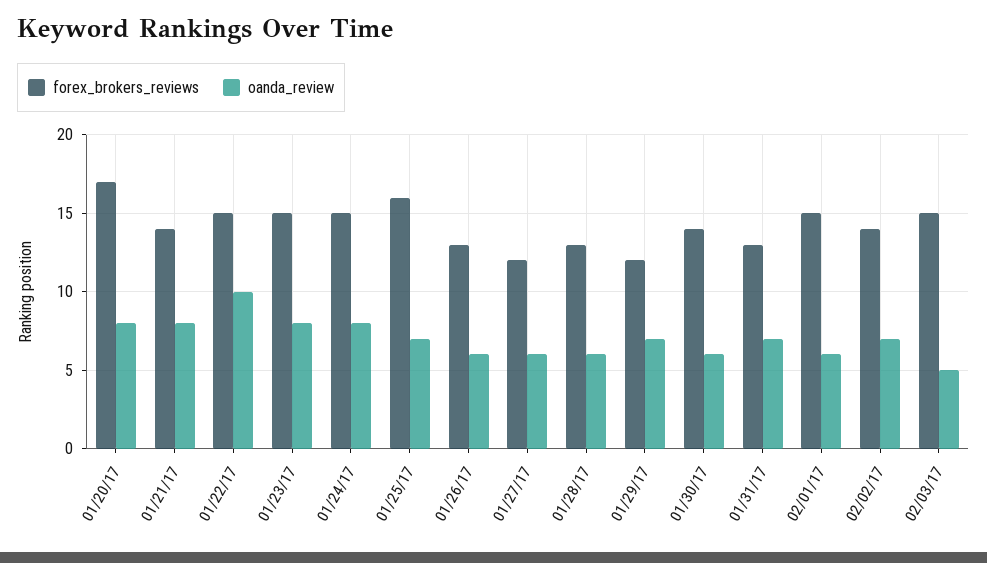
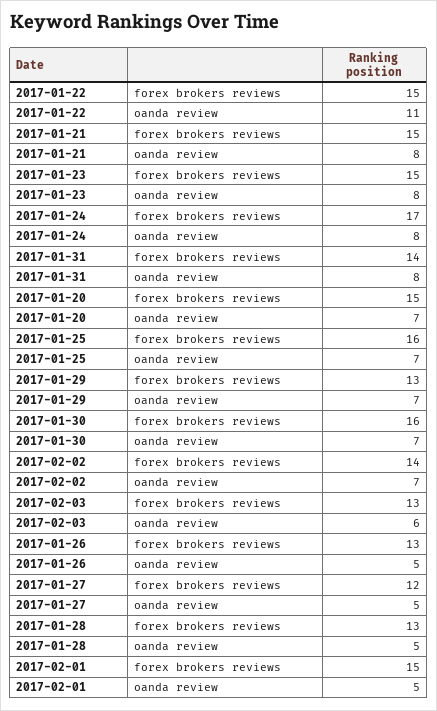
forex_brokers_reviews, 01/20/17: 17 -> 15
oanda_review, 01/20/17: 8 -> 7
forex_brokers_reviews, 01/21/17: 14 -> 15
oanda_review, 01/22/17: 10 -> 11
forex_brokers_reviews, 01/24/17: 15 -> 17
oanda_review, 01/26/17: 6 -> 5
oanda_review, 01/27/17: 6 -> 5
oanda_review, 01/28/17: 6 -> 5
forex_brokers_reviews, 01/29/17: 12 -> 13
forex_brokers_reviews, 01/30/17: 14 -> 16
oanda_review, 01/30/17: 6 -> 7
forex_brokers_reviews, 01/31/17: 13 -> 14
oanda_review, 01/31/17: 7 -> 8
oanda_review, 02/01/17: 6 -> 5
forex_brokers_reviews, 02/03/17: 15 -> 13
oanda_review, 02/03/17: 5 -> 6

